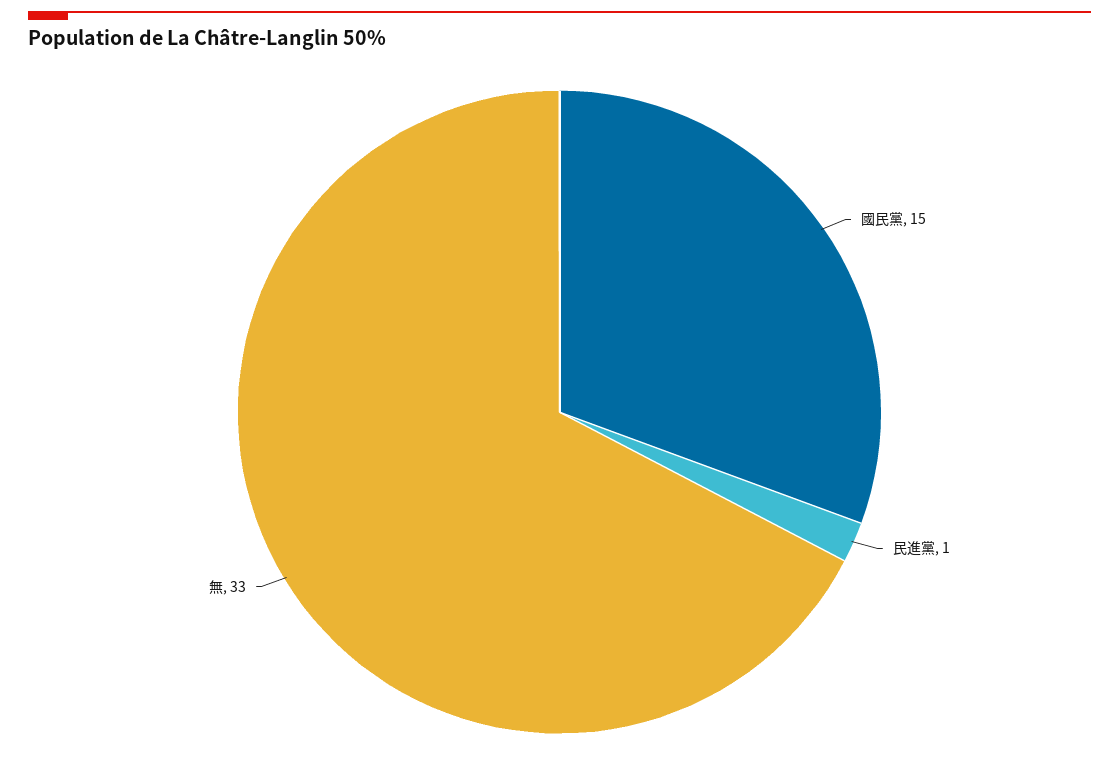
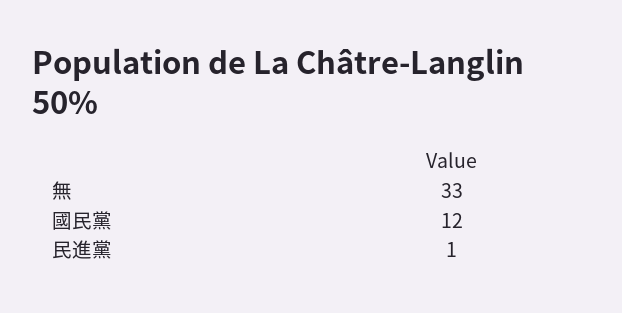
國民黨: 15 -> 12

